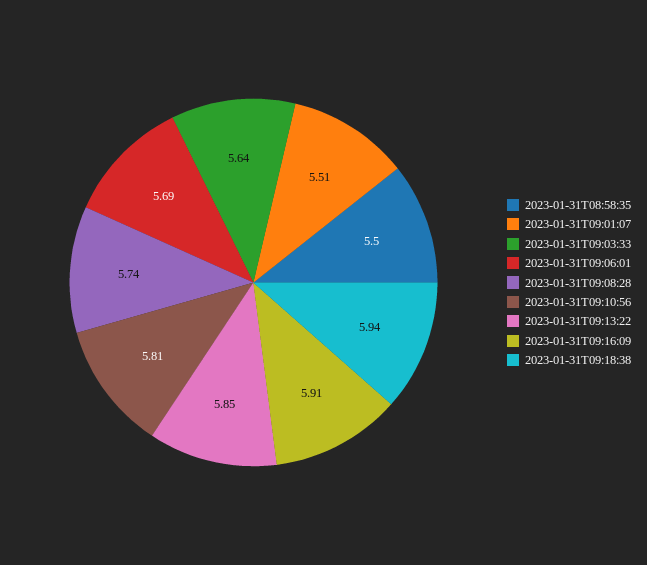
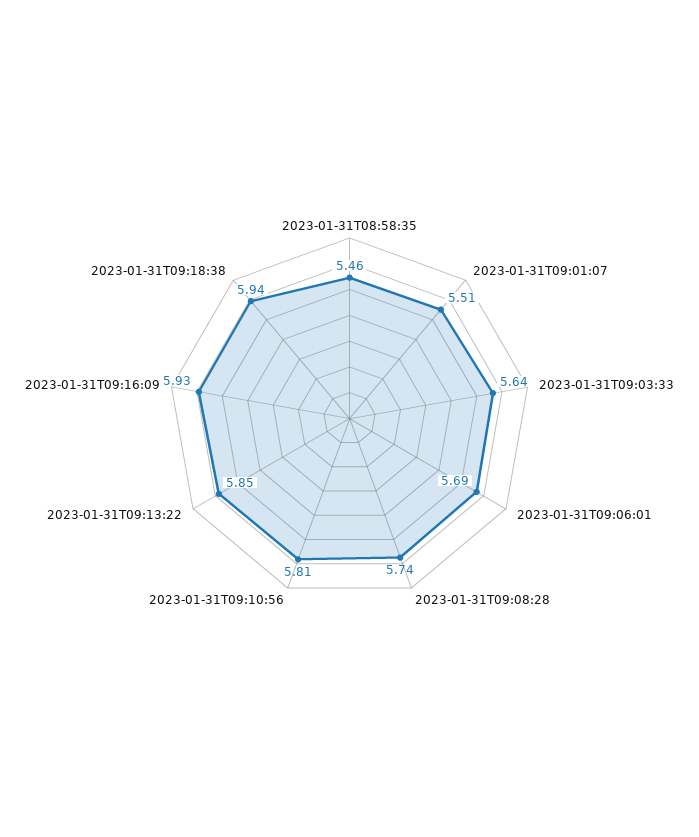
2023-01-31T08:58:35: 5.5 -> 5.46
2023-01-31T09:16:09: 5.91 -> 5.93

